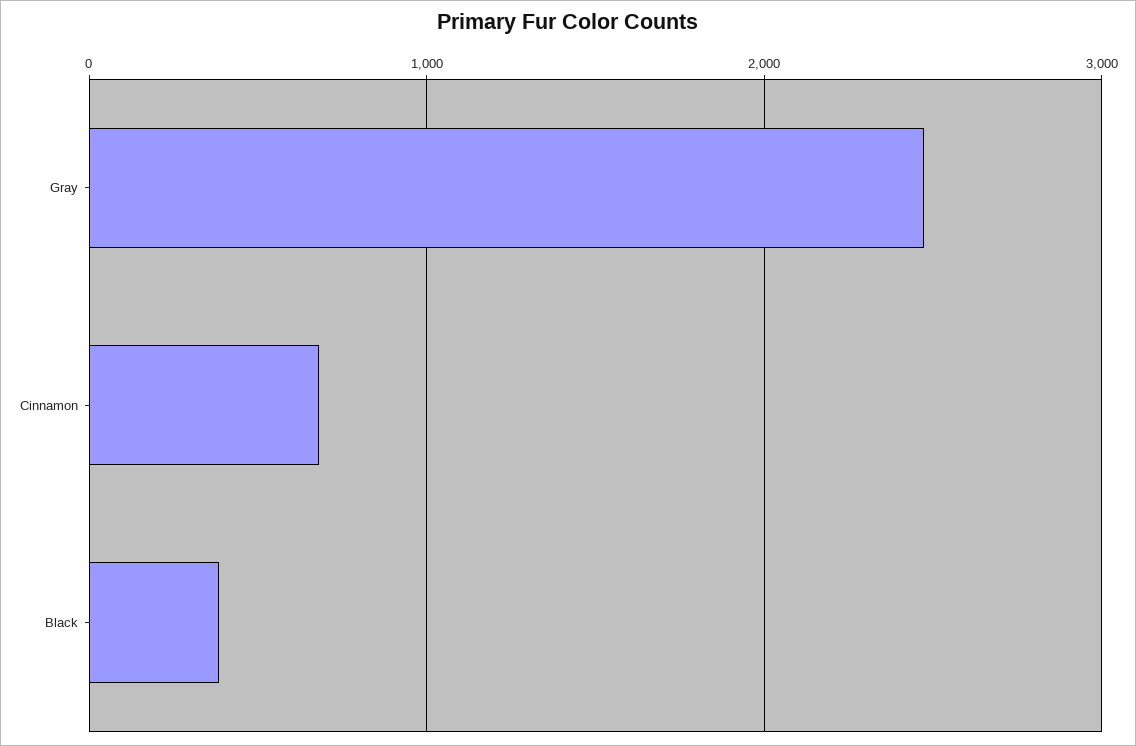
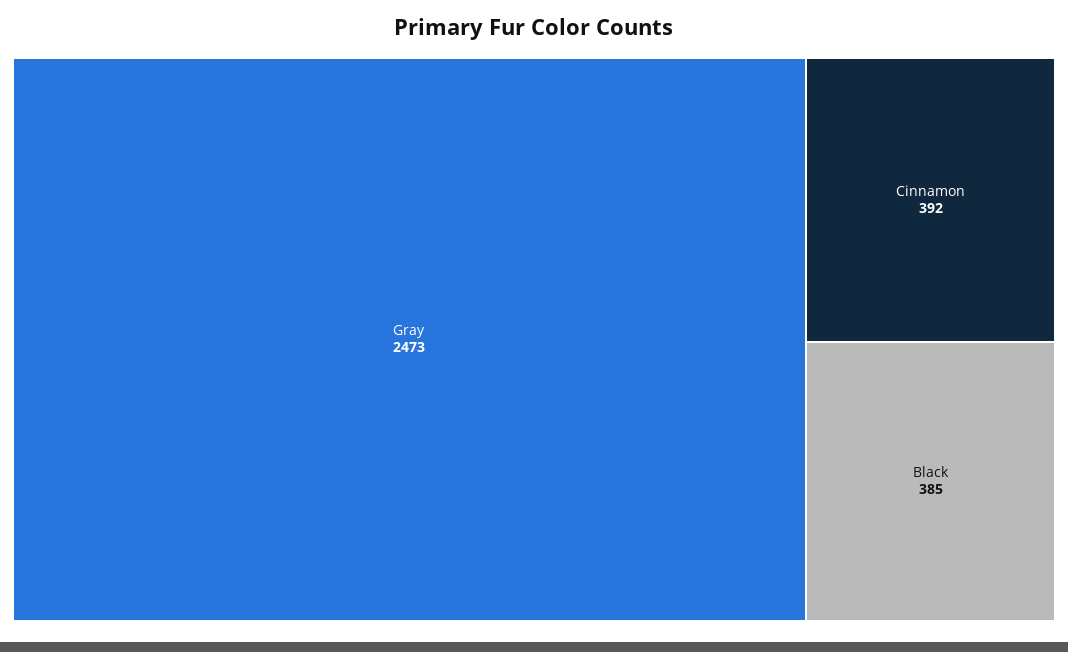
Cinnamon: 700 -> 392

